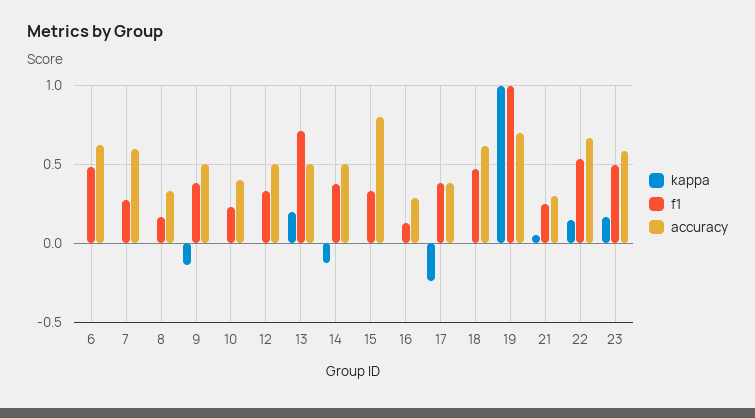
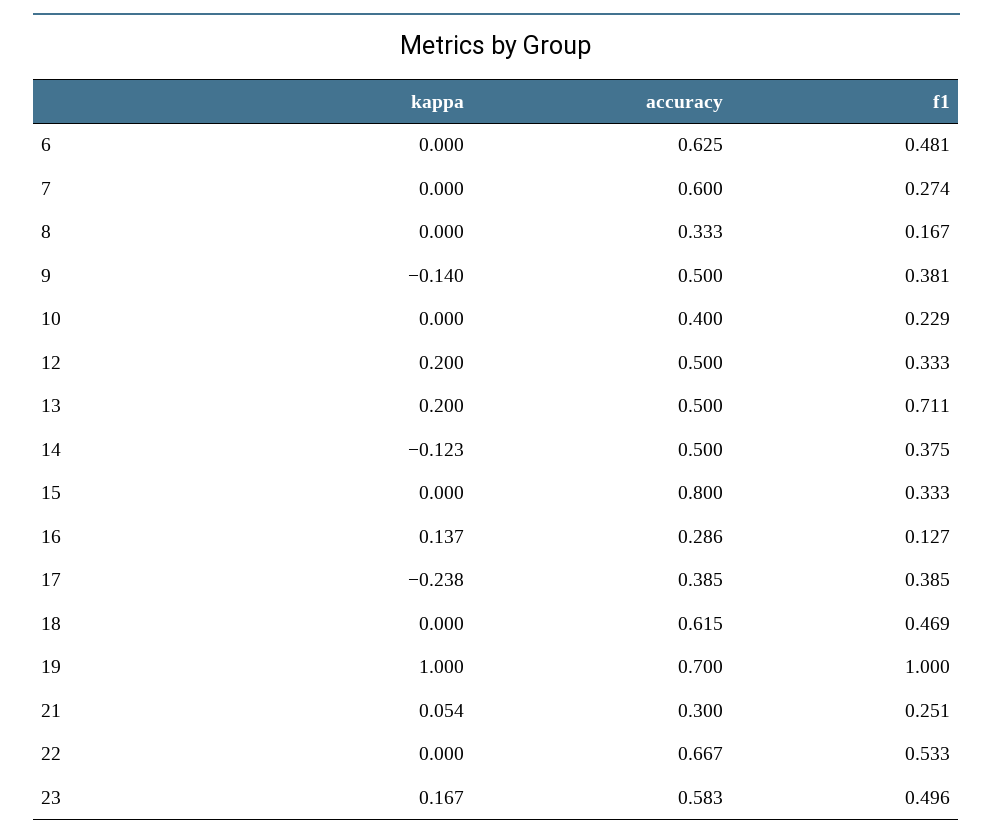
kappa, 12: 0 -> 0.2
kappa, 16: 0 -> 0.137
kappa, 22: 0.15 -> 0

